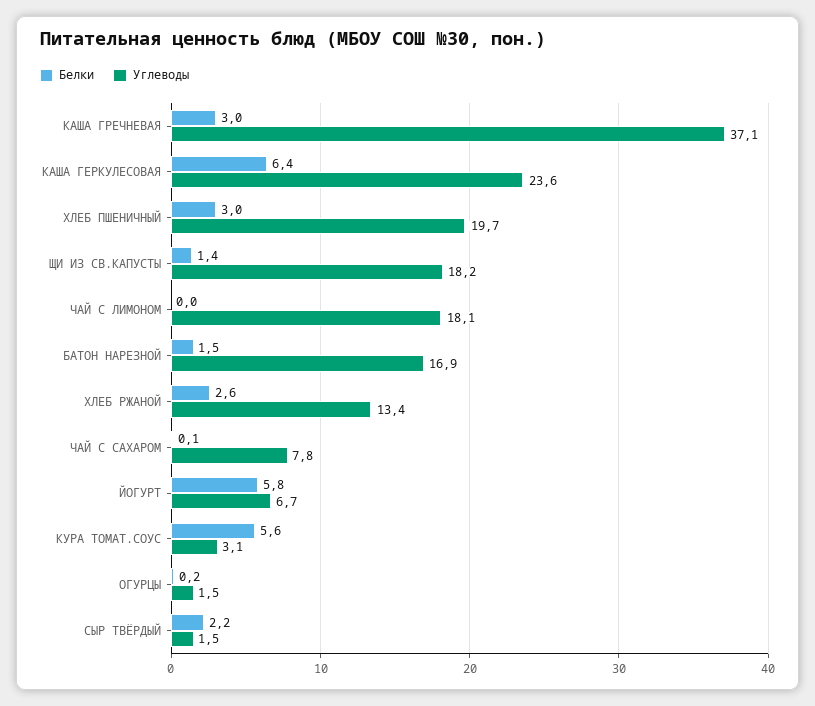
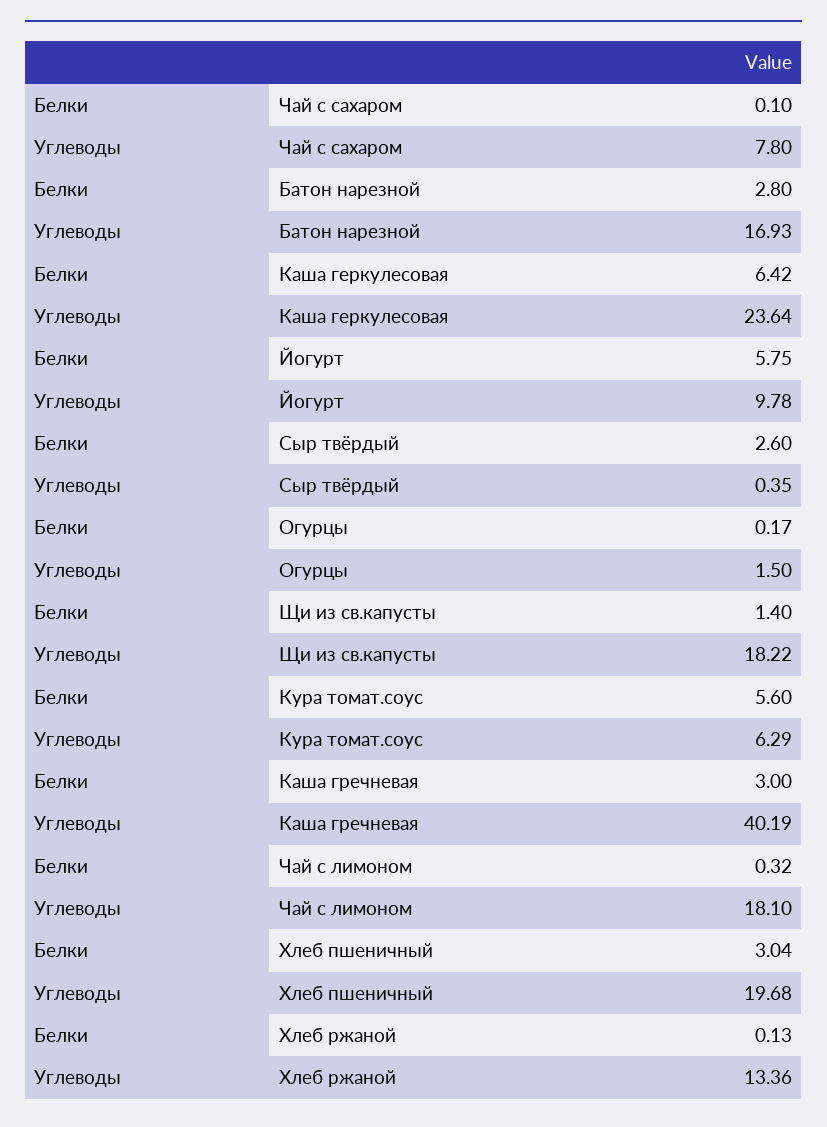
Углеводы, КАША ГРЕЧНЕВАЯ: 37.1 -> 40.19
Белки, ЧАЙ С ЛИМОНОМ: 0 -> 0.32
Белки, БАТОН НАРЕЗНОЙ: 1.5 -> 2.8
Белки, ХЛЕБ РЖАНОЙ: 2.6 -> 0.13
Углеводы, ЙОГУРТ: 6.7 -> 9.78
Углеводы, КУРА ТОМАТ.СОУС: 3.1 -> 6.29
Белки, СЫР ТВЁРДЫЙ: 2.2 -> 2.6
Углеводы, СЫР ТВЁРДЫЙ: 1.5 -> 0.35

